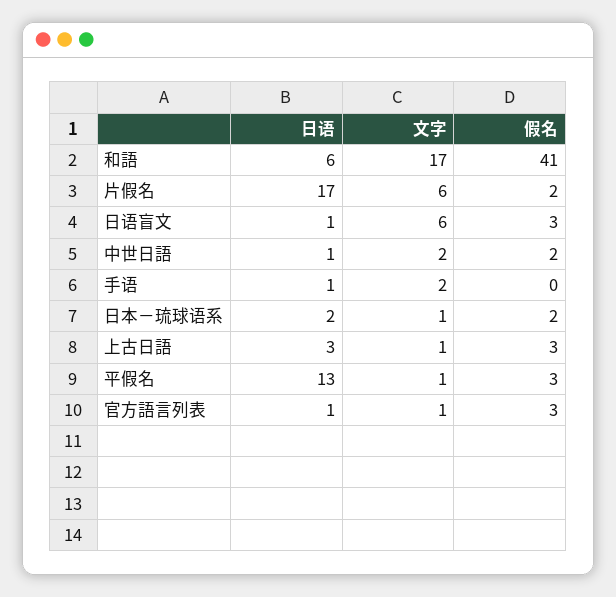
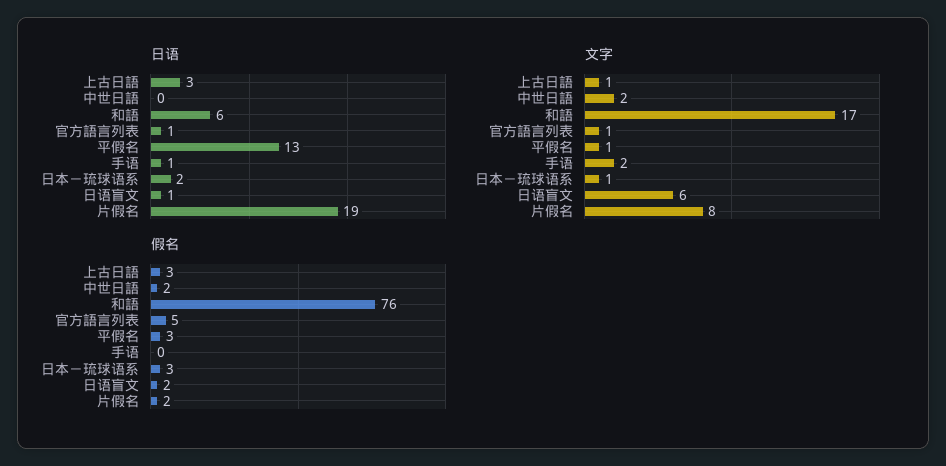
假名, 和語: 41 -> 76
日语, 片假名: 17 -> 19
文字, 片假名: 6 -> 8
假名, 日语盲文: 3 -> 2
日语, 中世日語: 1 -> 0
假名, 日本－琉球语系: 2 -> 3
假名, 官方語言列表: 3 -> 5

